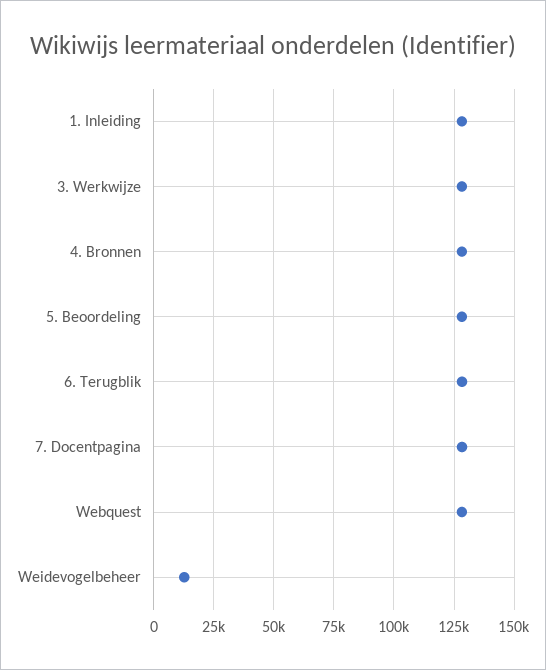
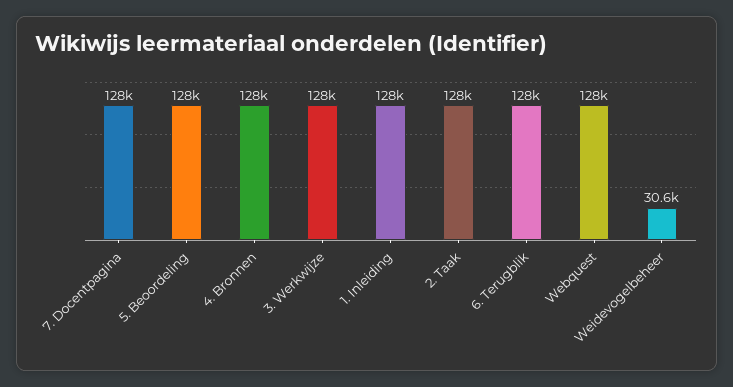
Weidevogelbeheer: 12500 -> 30600
2. Taak: none -> 128000

